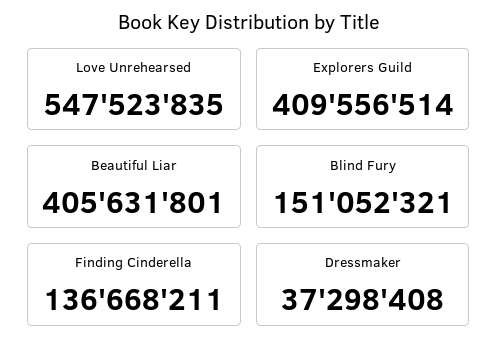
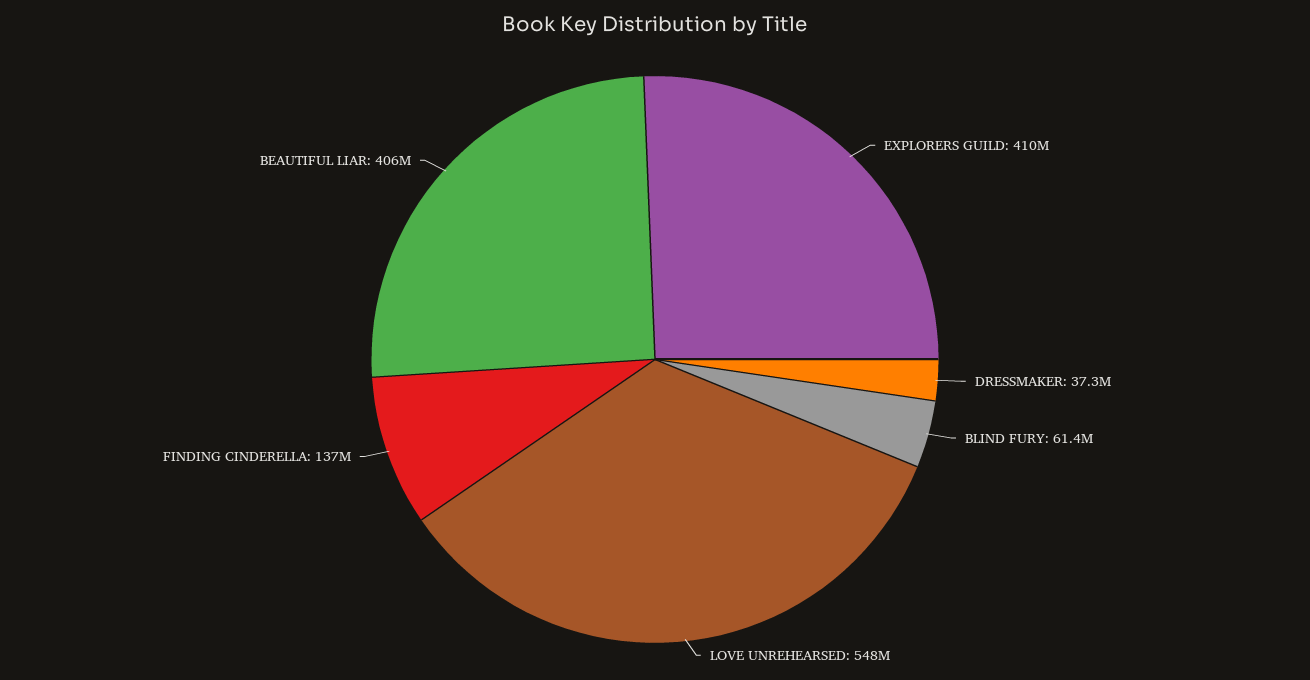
Blind Fury: 151052321 -> 61400000

